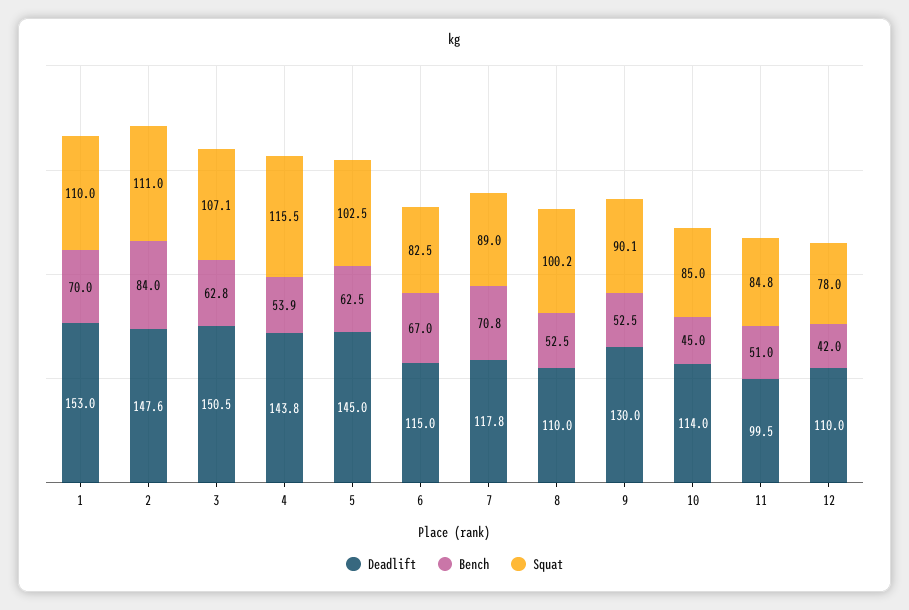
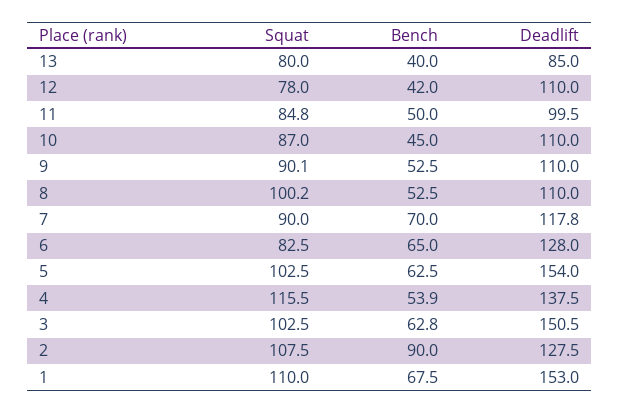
Bench, 1: 70 -> 67.5
Deadlift, 2: 147.6 -> 127.5
Bench, 2: 84 -> 90
Squat, 2: 111 -> 107.5
Squat, 3: 107.1 -> 102.5
Deadlift, 4: 143.8 -> 137.5
Deadlift, 5: 145 -> 154
Deadlift, 6: 115 -> 128
Bench, 6: 67 -> 65
Bench, 7: 70.8 -> 70
Squat, 7: 89 -> 90
Deadlift, 9: 130 -> 110
Deadlift, 10: 114 -> 110
Squat, 10: 85 -> 87
Bench, 11: 51 -> 50
Squat, 13: none -> 80
Bench, 13: none -> 40
Deadlift, 13: none -> 85

